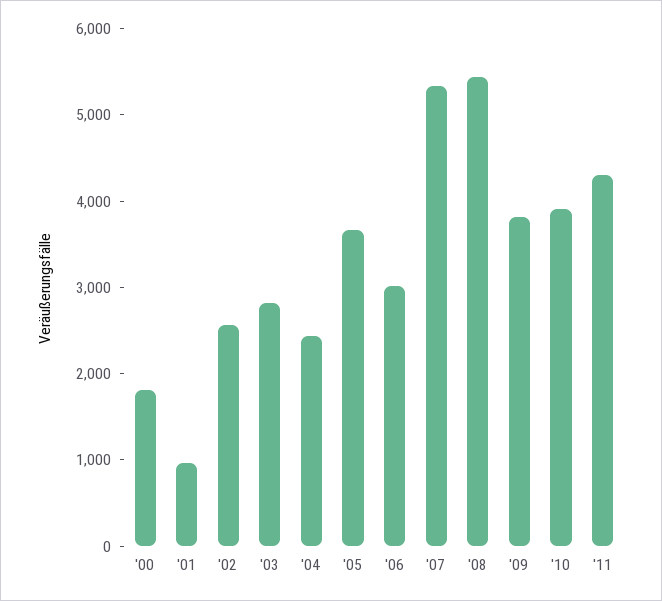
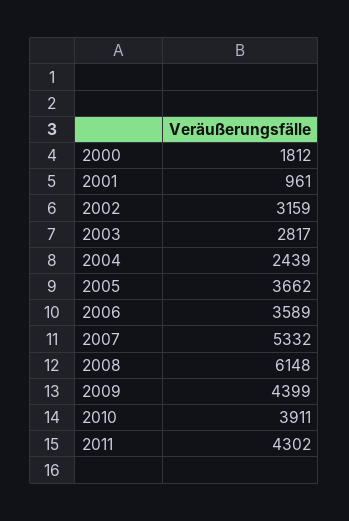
'02: 2600 -> 3159
'06: 3000 -> 3589
'08: 5400 -> 6148
'09: 3800 -> 4399

